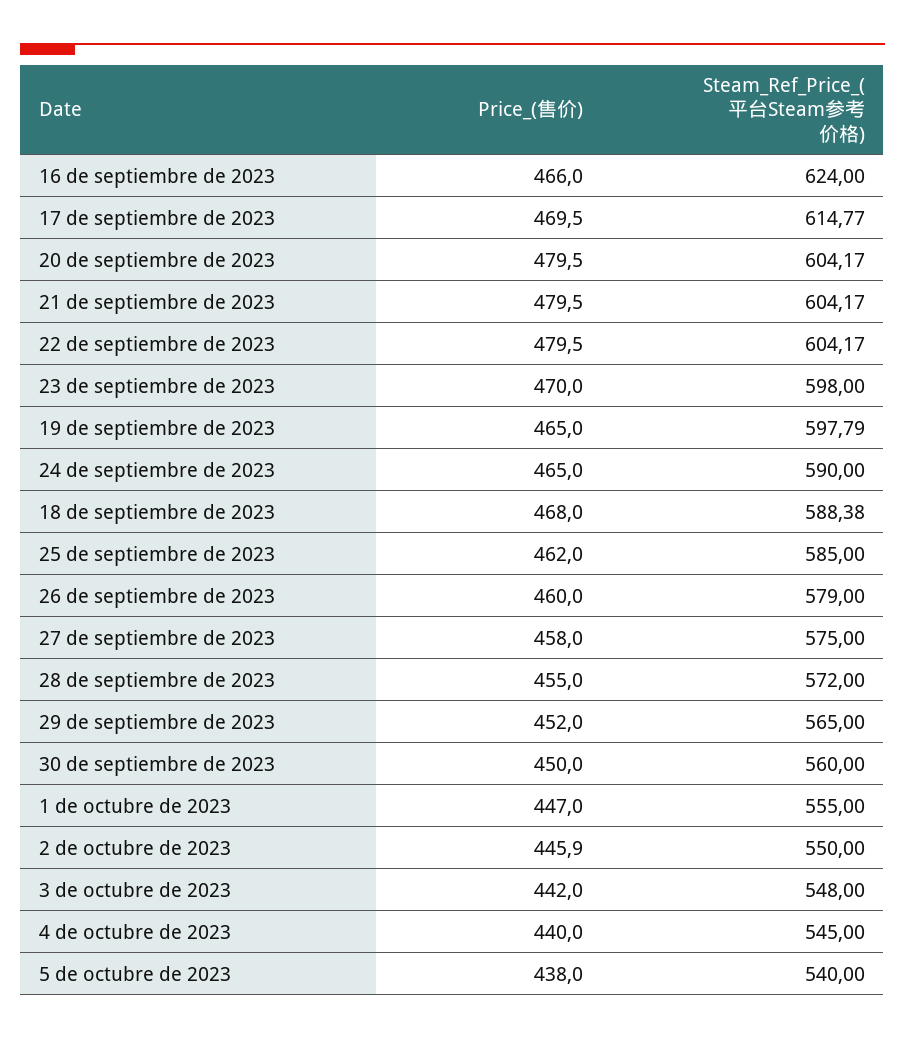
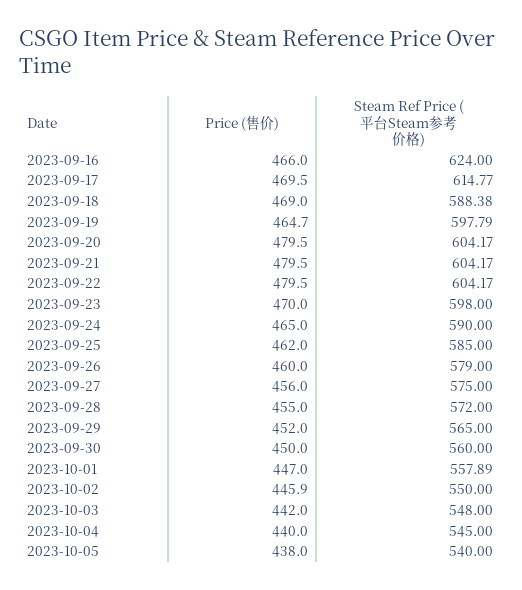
Price_(售价), 19 de septiembre de 2023: 465 -> 464.7
Price_(售价), 18 de septiembre de 2023: 468 -> 469
Price_(售价), 27 de septiembre de 2023: 458 -> 456
Steam_Ref_Price_(平台Steam参考价格), 1 de octubre de 2023: 555 -> 557.89

